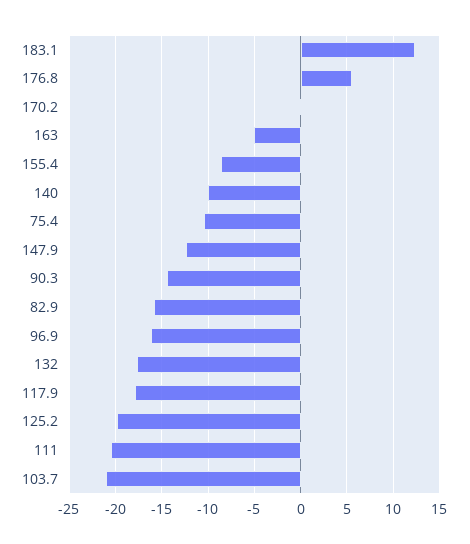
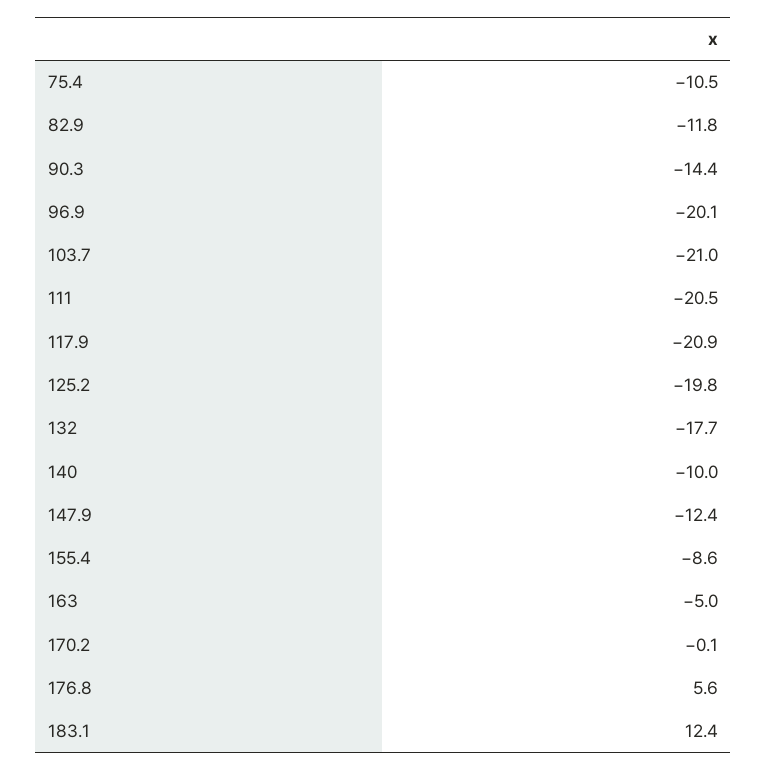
82.9: -16 -> -11.8
96.9: -16 -> -20.1
117.9: -18 -> -20.9

